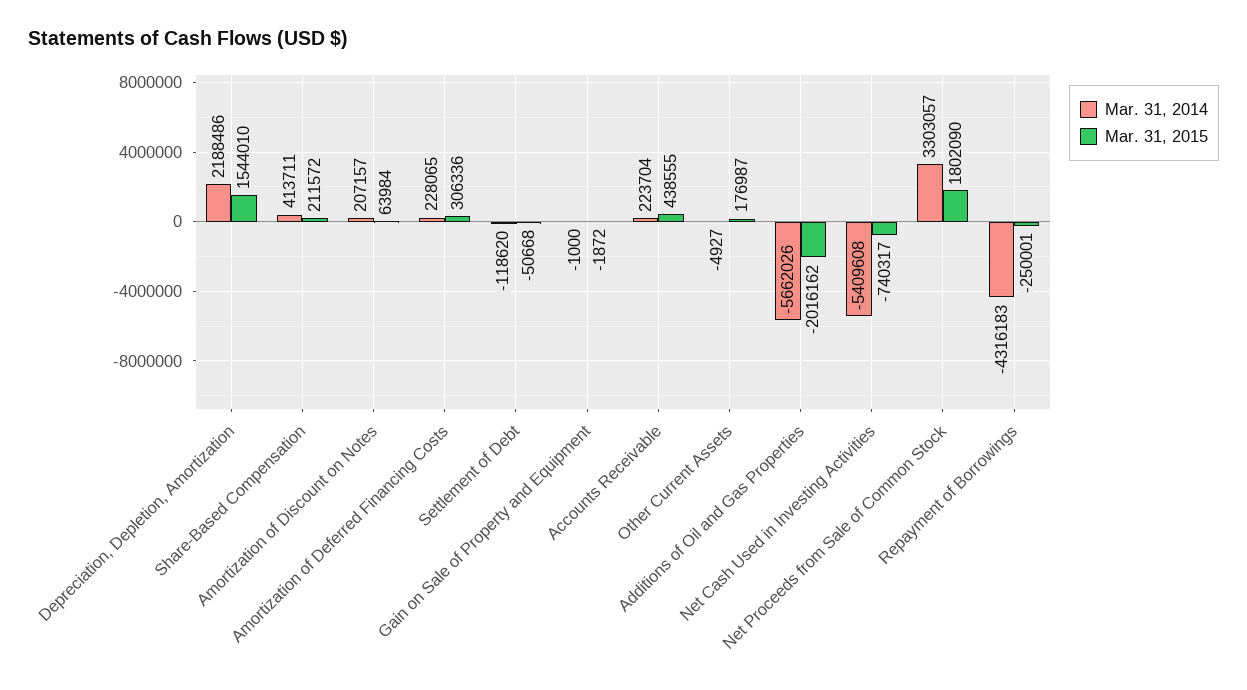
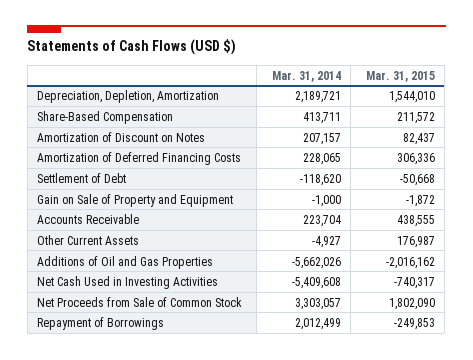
Mar. 31, 2014, Depreciation, Depletion, Amortization: 2188486 -> 2189721
Mar. 31, 2015, Amortization of Discount on Notes: 63984 -> 82437
Mar. 31, 2014, Repayment of Borrowings: -4316183 -> 2012499
Mar. 31, 2015, Repayment of Borrowings: -250001 -> -249853

